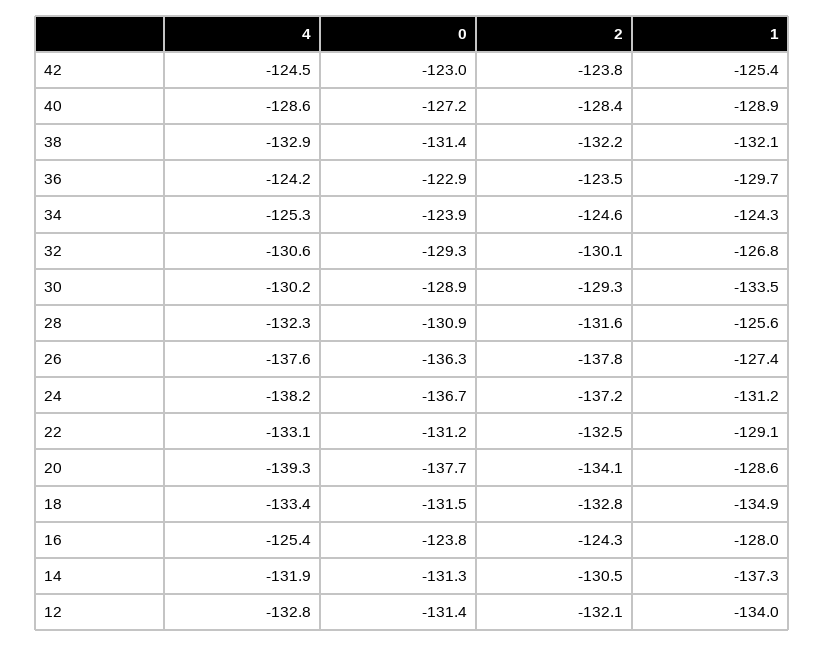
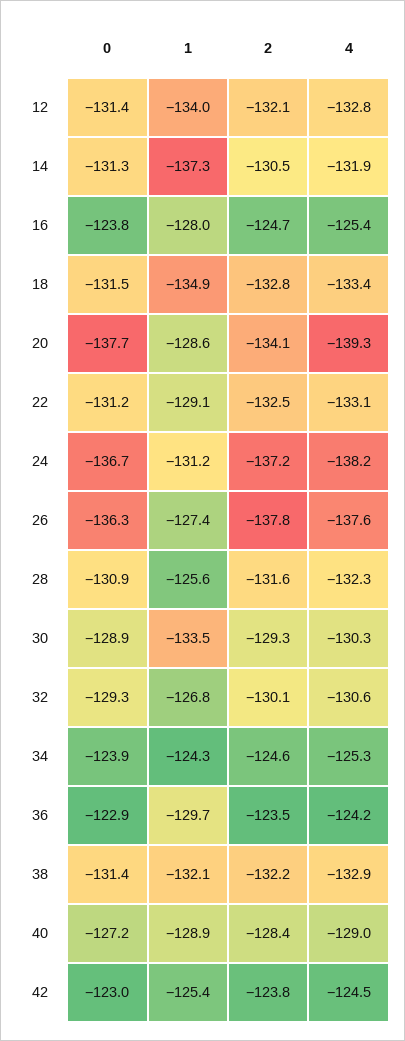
4, 40: -128.6 -> -129
4, 30: -130.2 -> -130.3
2, 16: -124.3 -> -124.7

